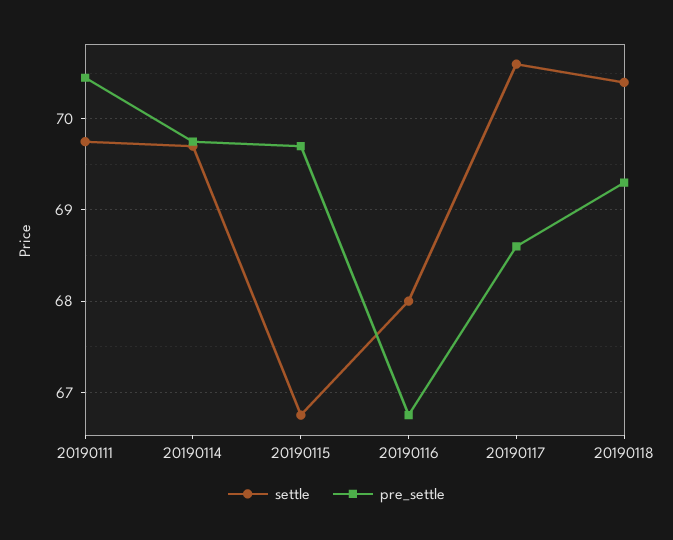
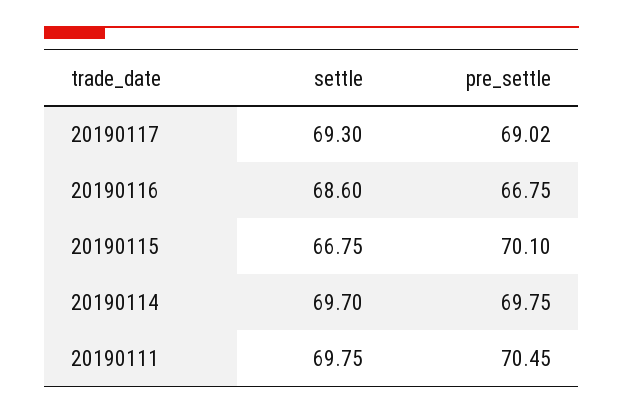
pre_settle, 20190115: 69.7 -> 70.1
settle, 20190116: 68 -> 68.6
settle, 20190117: 70.6 -> 69.3
pre_settle, 20190117: 68.6 -> 69.02
settle, 20190118: 70.4 -> none
pre_settle, 20190118: 69.3 -> none

